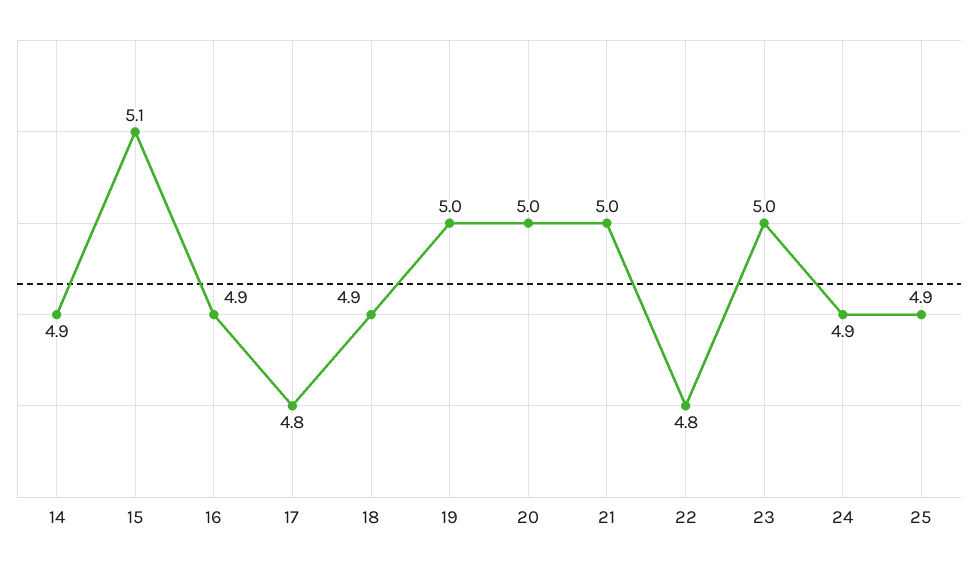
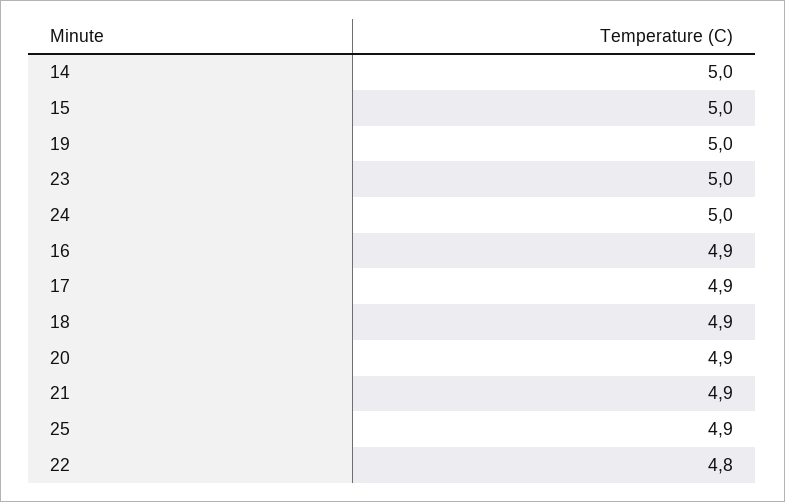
14: 4.9 -> 5
15: 5.1 -> 5
17: 4.8 -> 4.9
20: 5 -> 4.9
21: 5 -> 4.9
24: 4.9 -> 5

